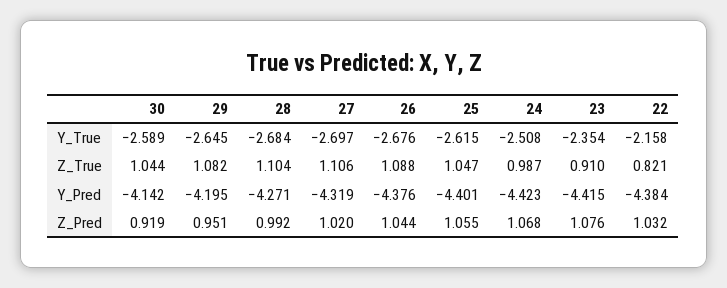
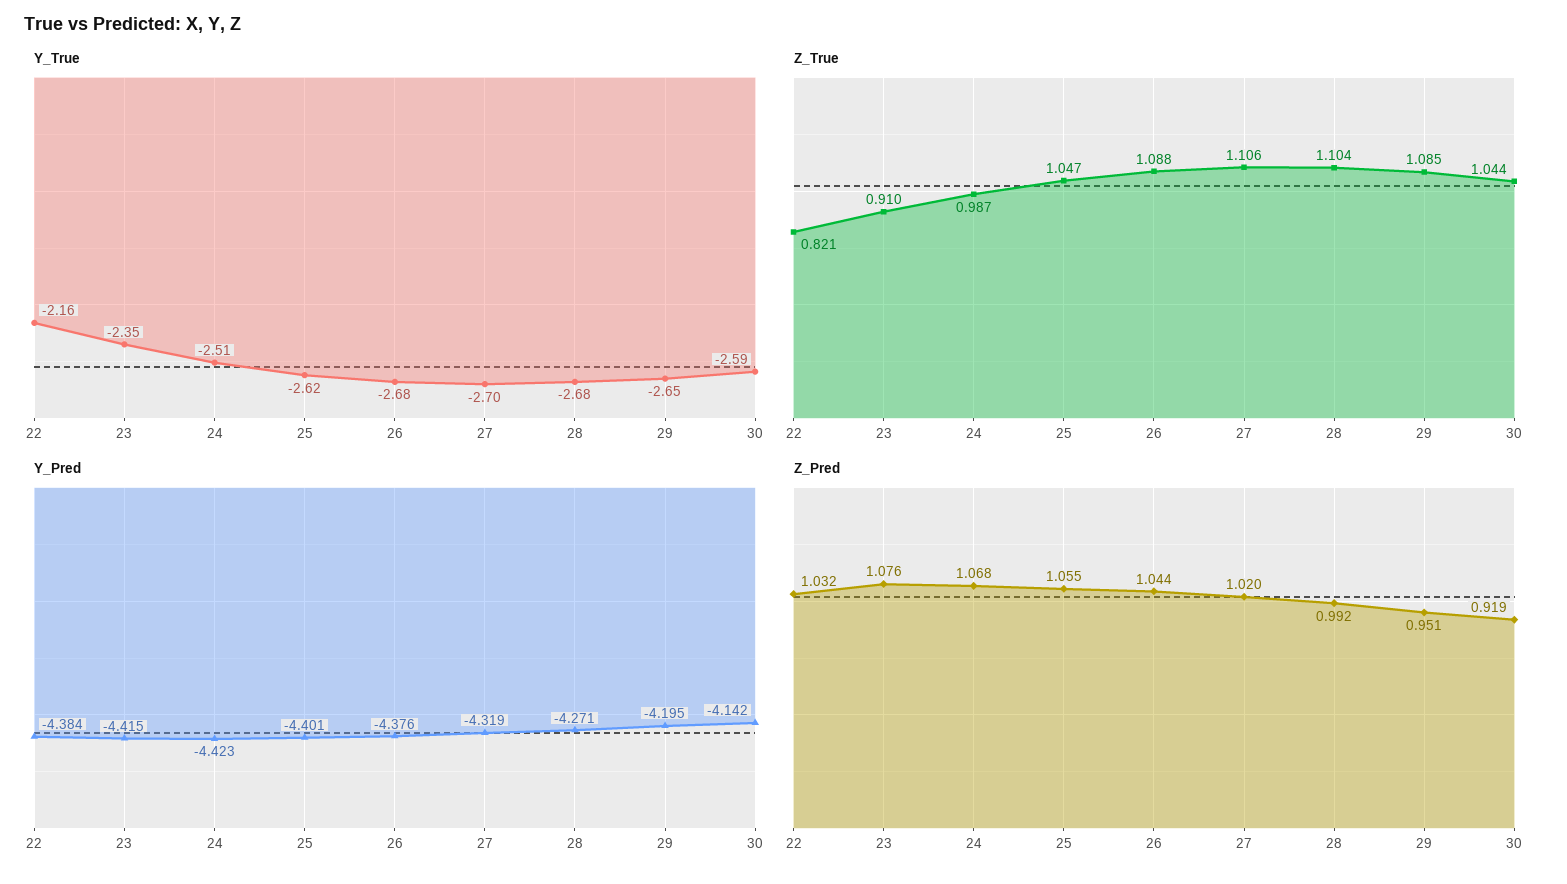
Z_True, 29: 1.082 -> 1.085

